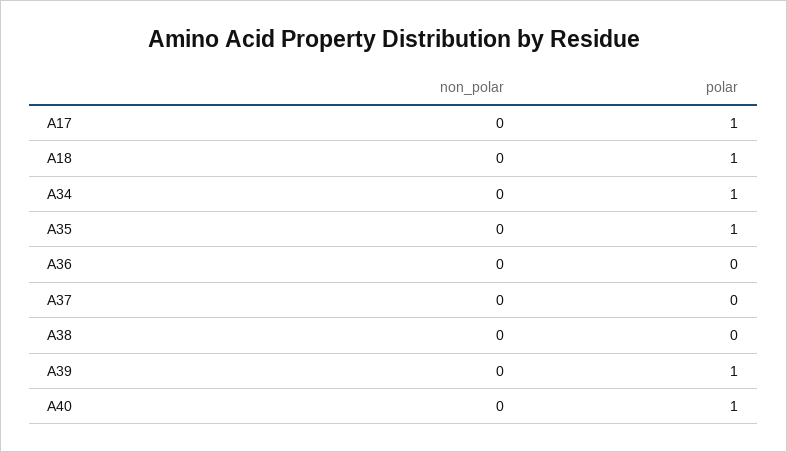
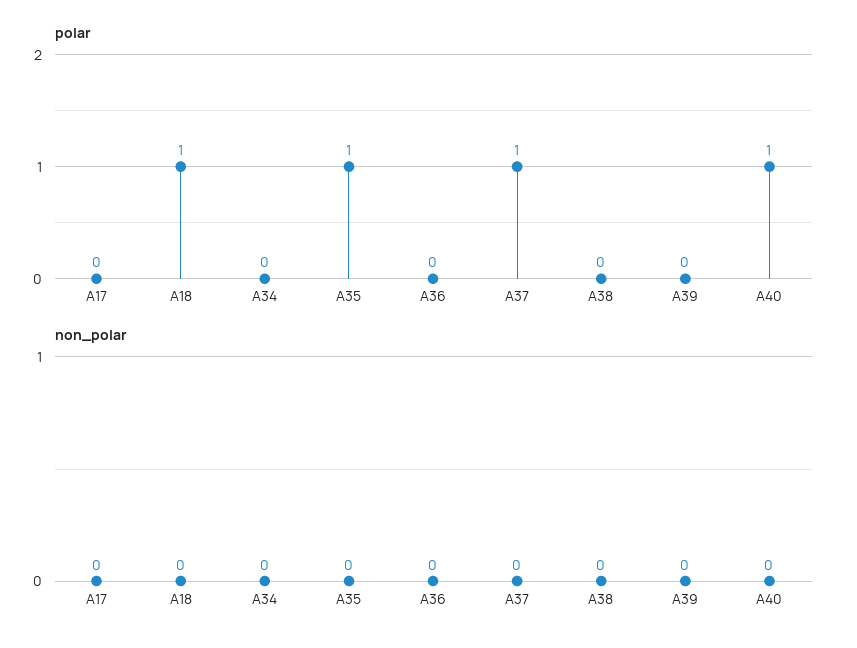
polar, A17: 1 -> 0
polar, A34: 1 -> 0
polar, A37: 0 -> 1
polar, A39: 1 -> 0

